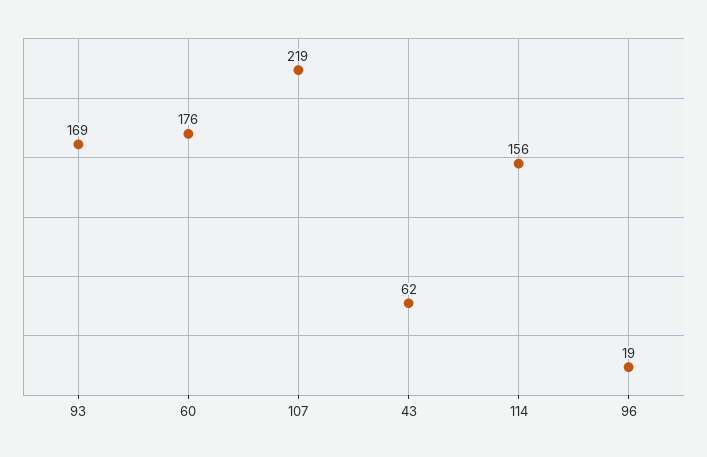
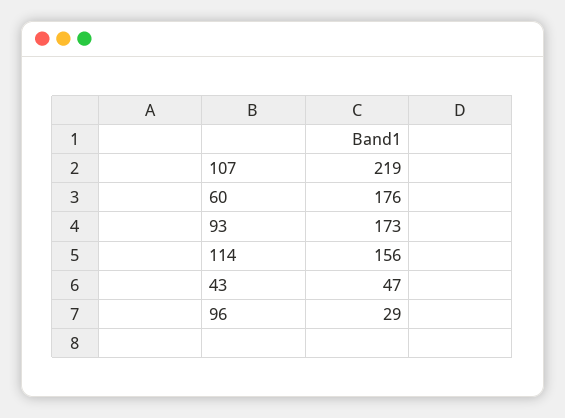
93: 169 -> 173
43: 62 -> 47
96: 19 -> 29

